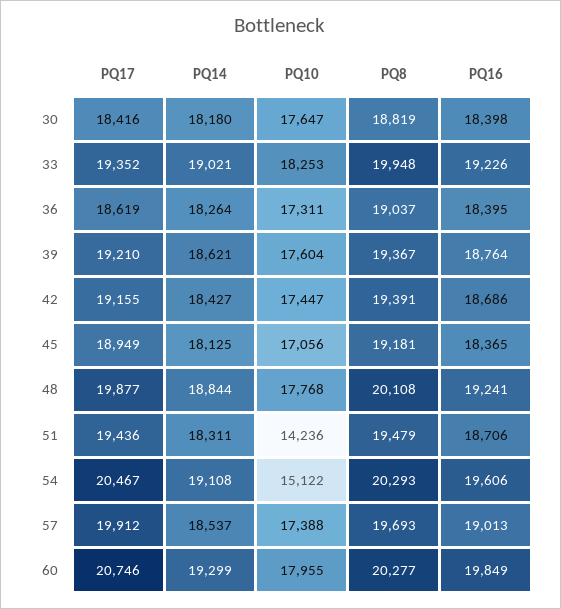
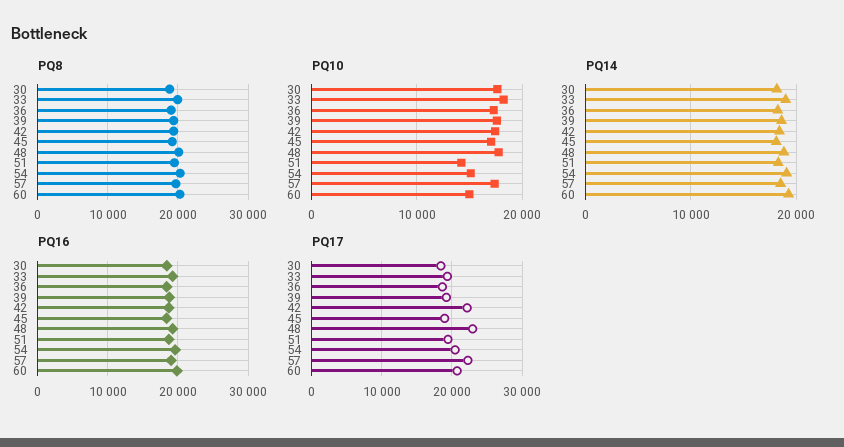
PQ17, 42: 19155 -> 22000
PQ17, 48: 19877 -> 23000
PQ17, 57: 19912 -> 22000
PQ10, 60: 17955 -> 15000

